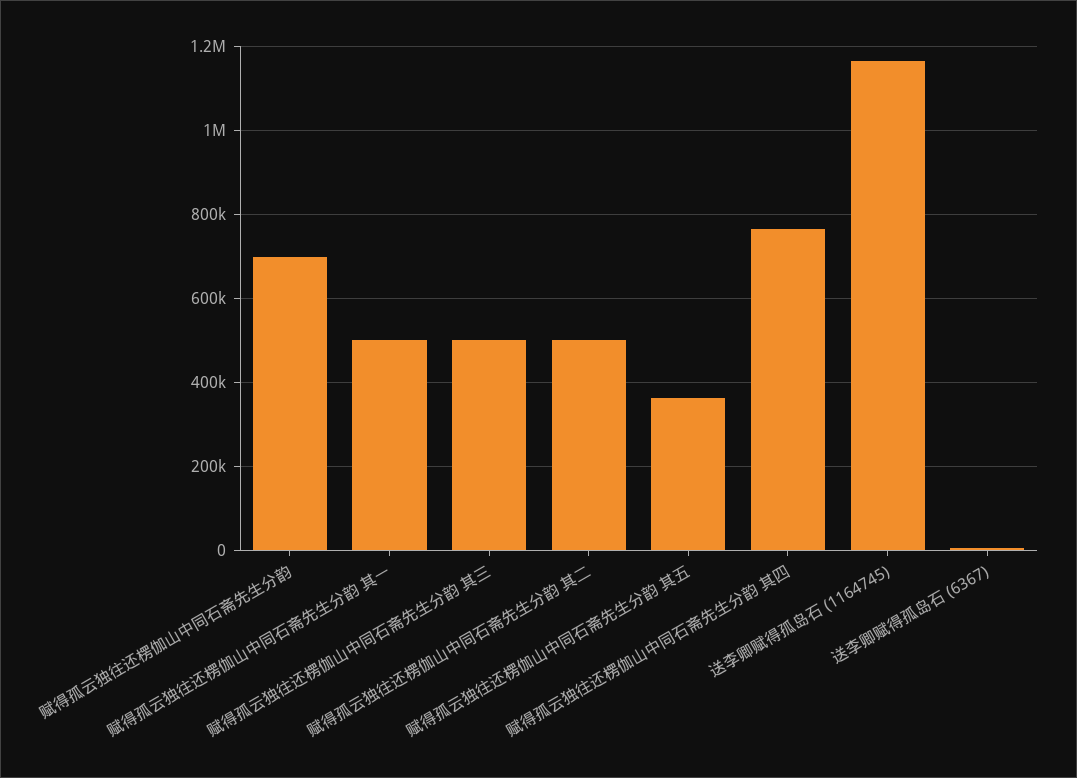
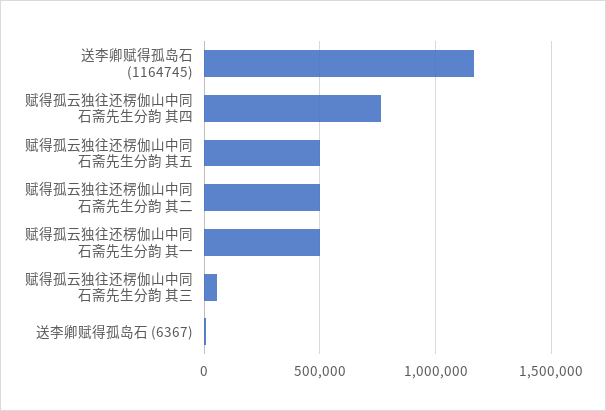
赋得孤云独往还楞伽山中同石斋先生分韵: 700000 -> none
赋得孤云独往还楞伽山中同石斋先生分韵 其三: 500000 -> 50000
赋得孤云独往还楞伽山中同石斋先生分韵 其五: 360000 -> 500000

